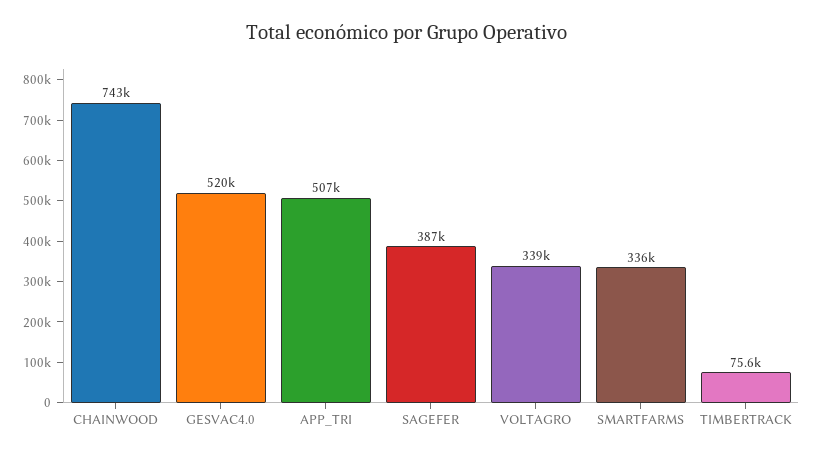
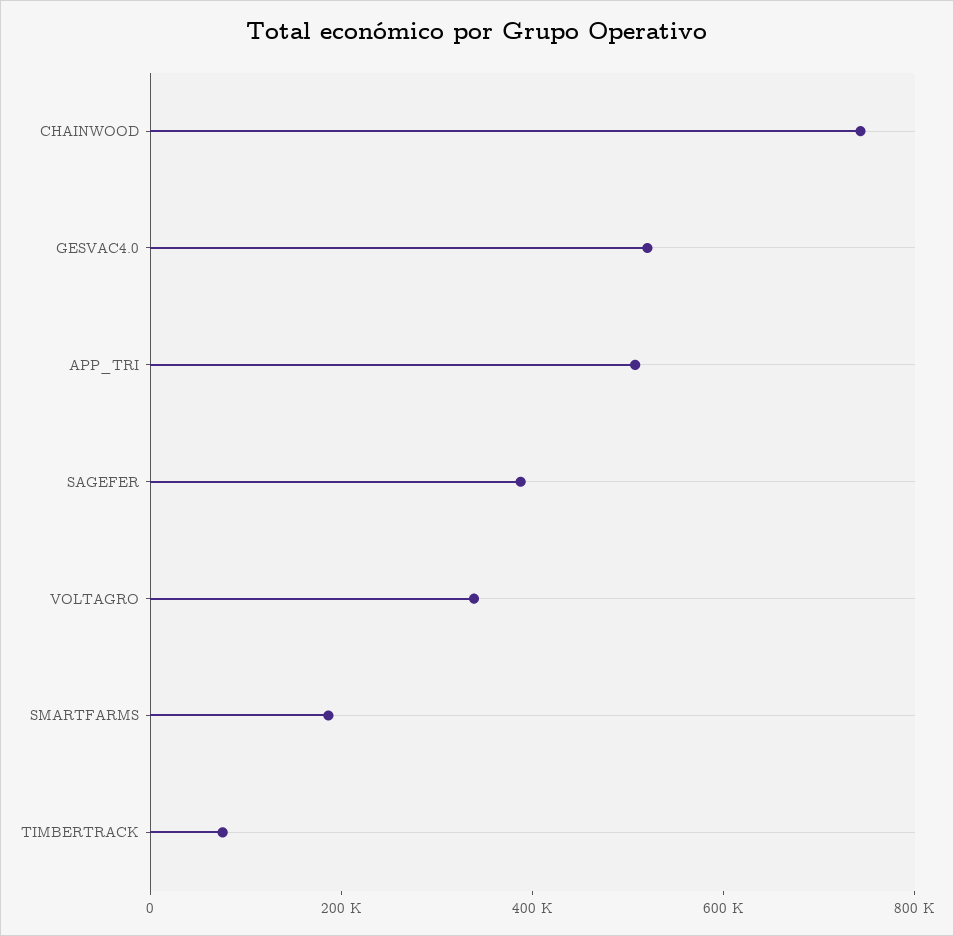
SMARTFARMS: 336000 -> 200000

